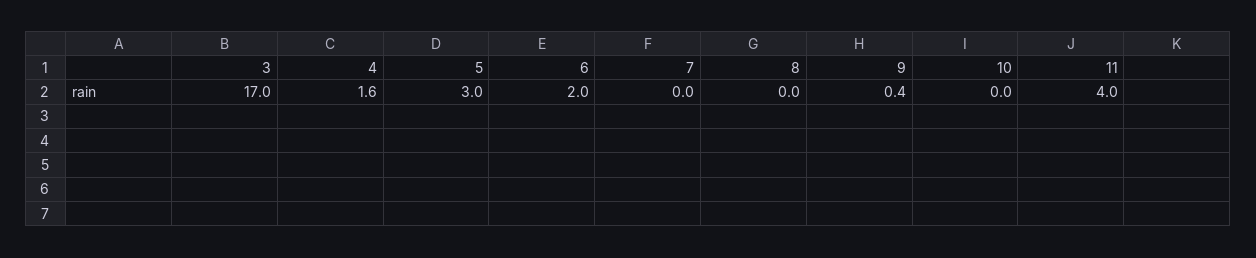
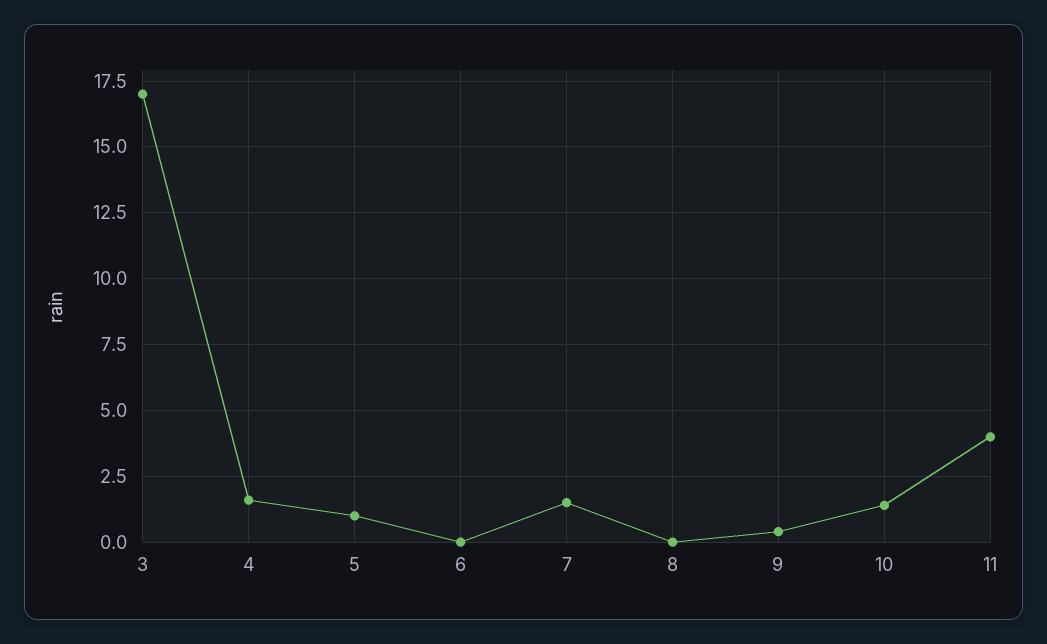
5: 3 -> 1
6: 2 -> 0
7: 0 -> 1.5
10: 0 -> 1.5

